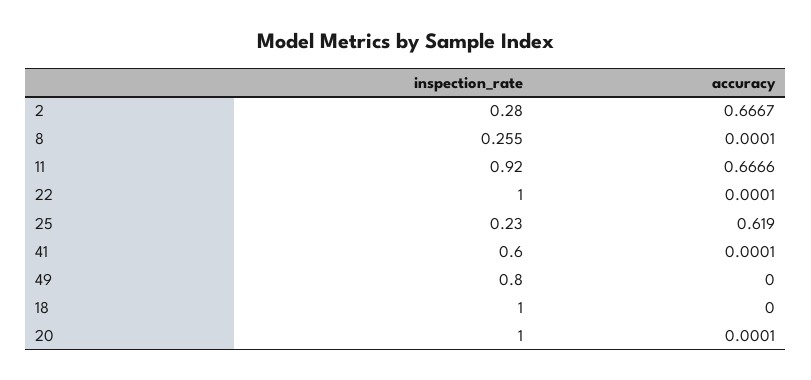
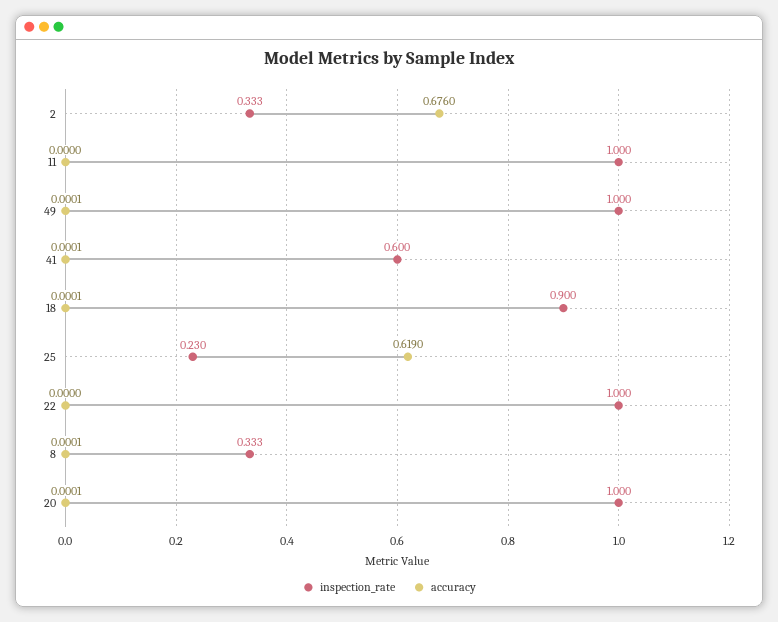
inspection_rate, 2: 0.28 -> 0.333
accuracy, 2: 0.6667 -> 0.676
inspection_rate, 8: 0.255 -> 0.333
inspection_rate, 11: 0.92 -> 1
accuracy, 11: 0.6666 -> 0
accuracy, 22: 0.0001 -> 0
inspection_rate, 49: 0.8 -> 1
accuracy, 49: 0 -> 0.0001
inspection_rate, 18: 1 -> 0.9
accuracy, 18: 0 -> 0.0001

